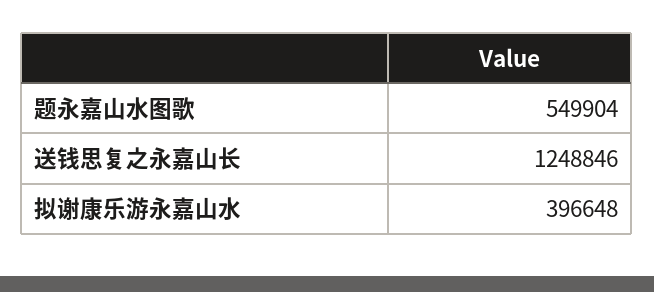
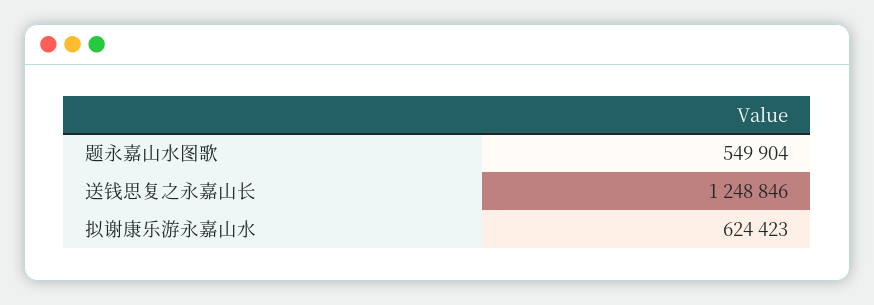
拟谢康乐游永嘉山水: 396648 -> 624423

